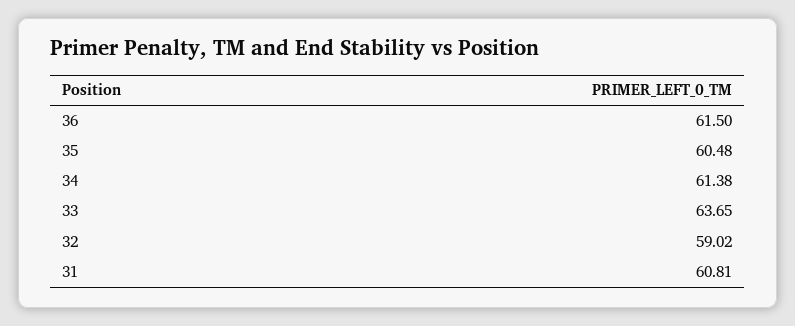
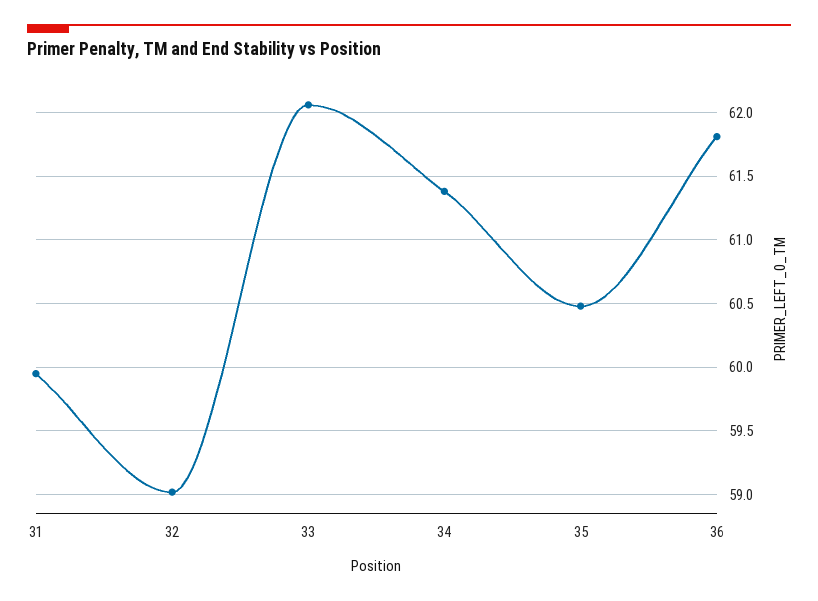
36: 61.5 -> 61.8
33: 63.65 -> 62.05
31: 60.81 -> 59.95

